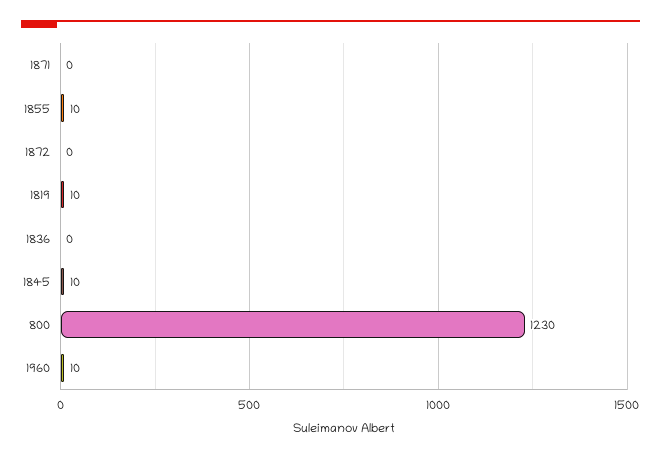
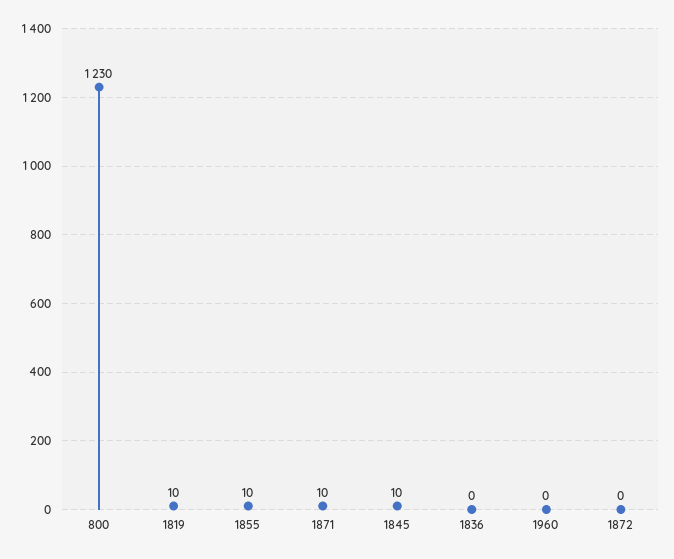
1871: 0 -> 10
1960: 10 -> 0

